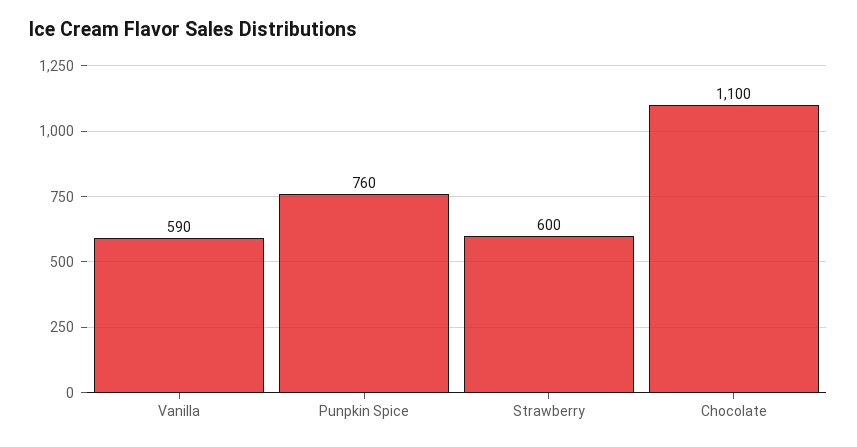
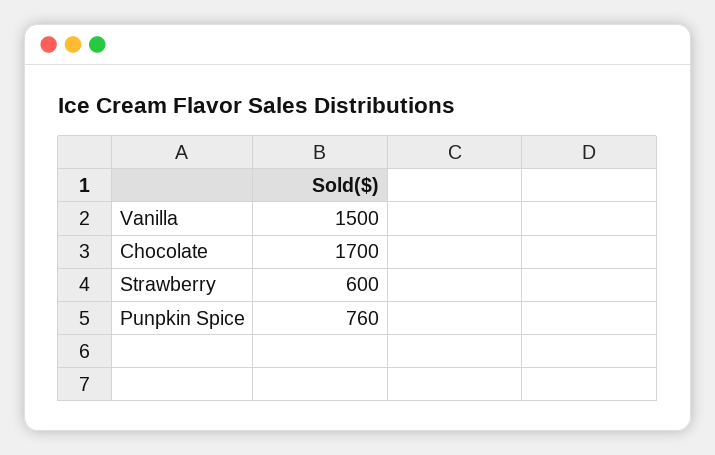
Vanilla: 590 -> 1500
Chocolate: 1100 -> 1700

